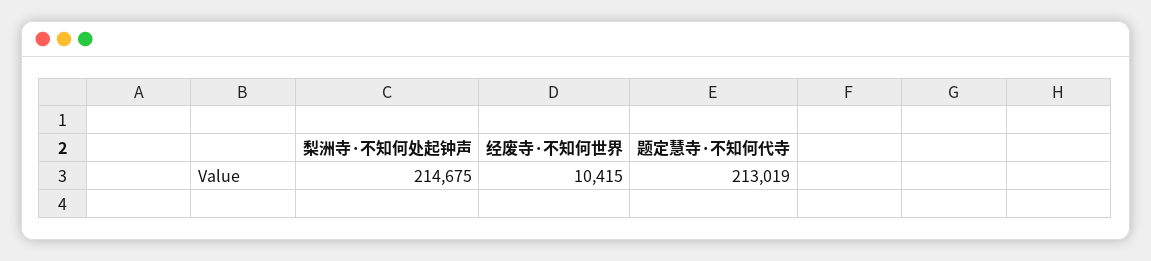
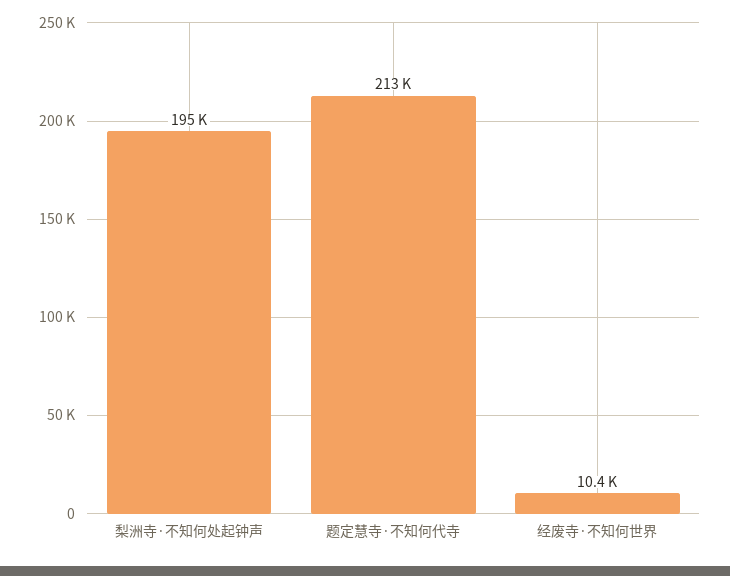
梨洲寺·不知何处起钟声: 214675 -> 195000

